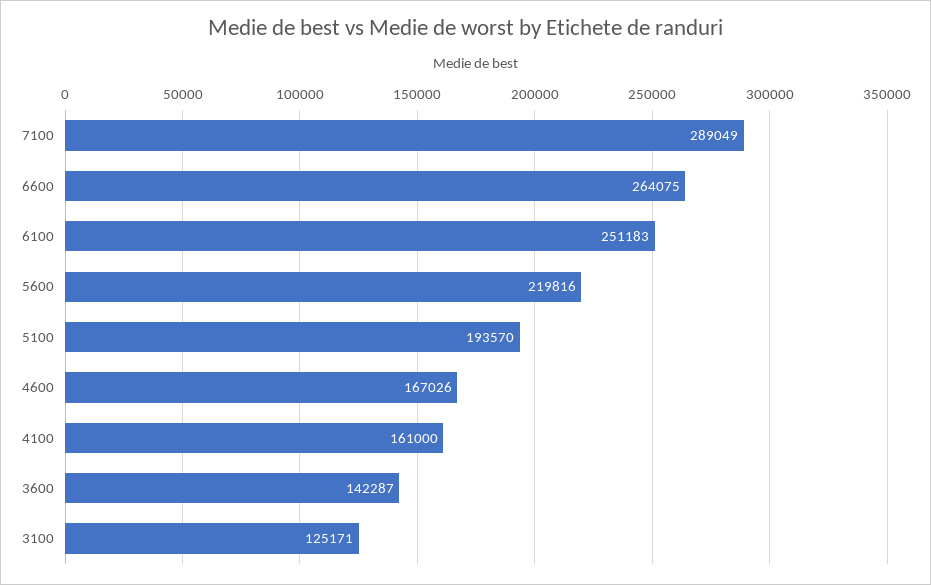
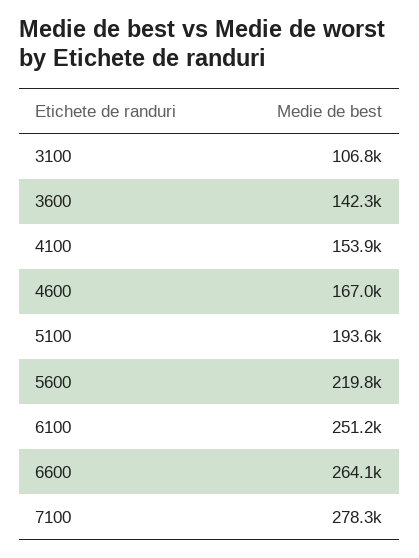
7100: 289049 -> 278300
4100: 161000 -> 153900
3100: 125171 -> 106800

